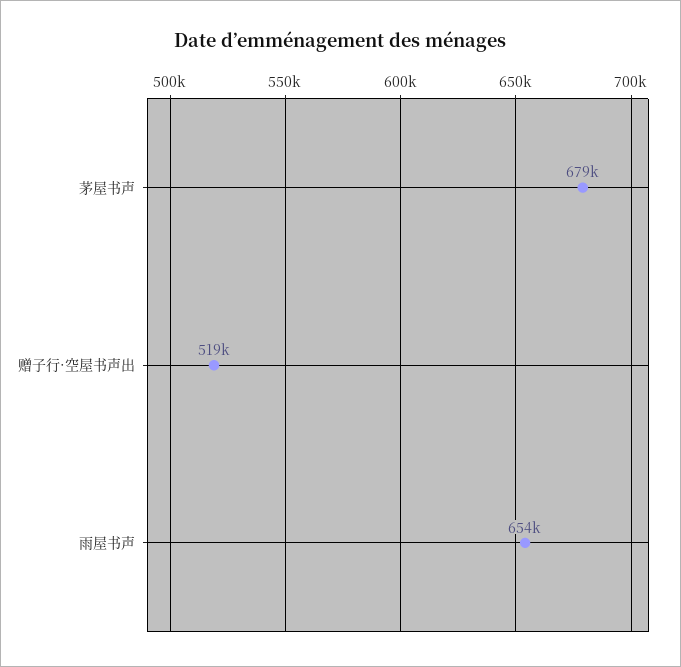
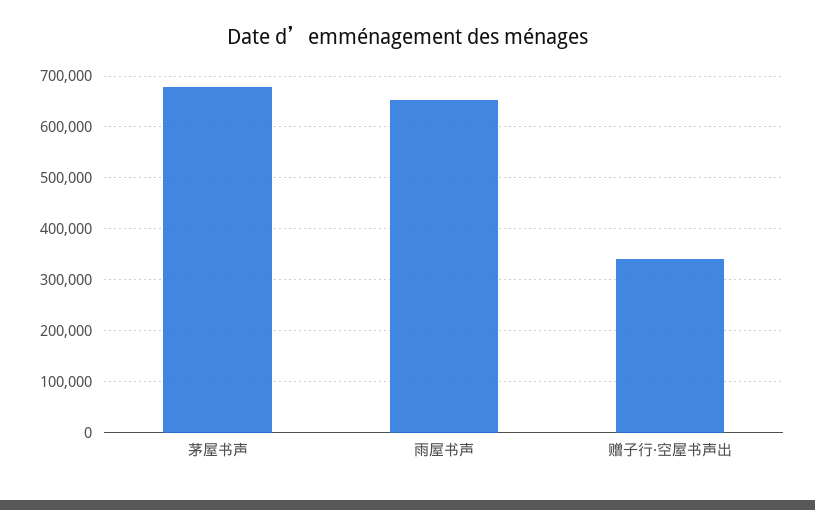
赠子行·空屋书声出: 519000 -> 340000

